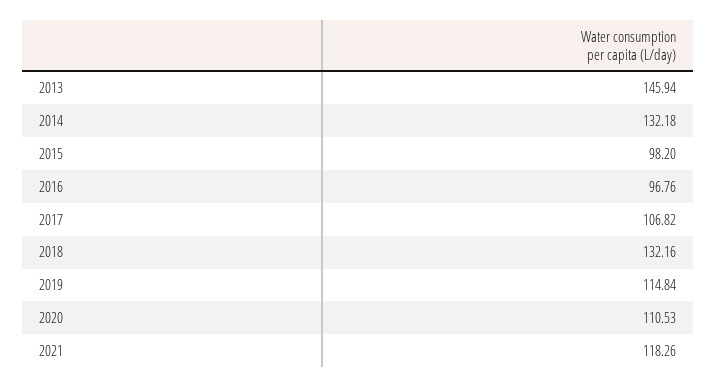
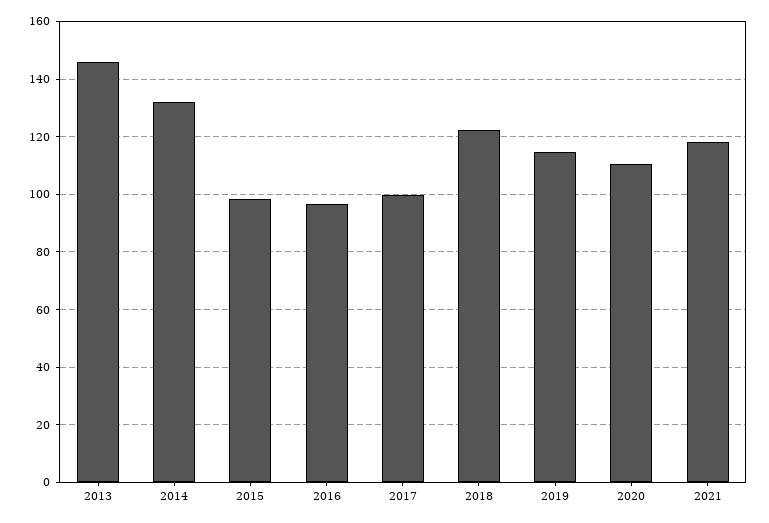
2017: 106.82 -> 100
2018: 132.16 -> 122.5

